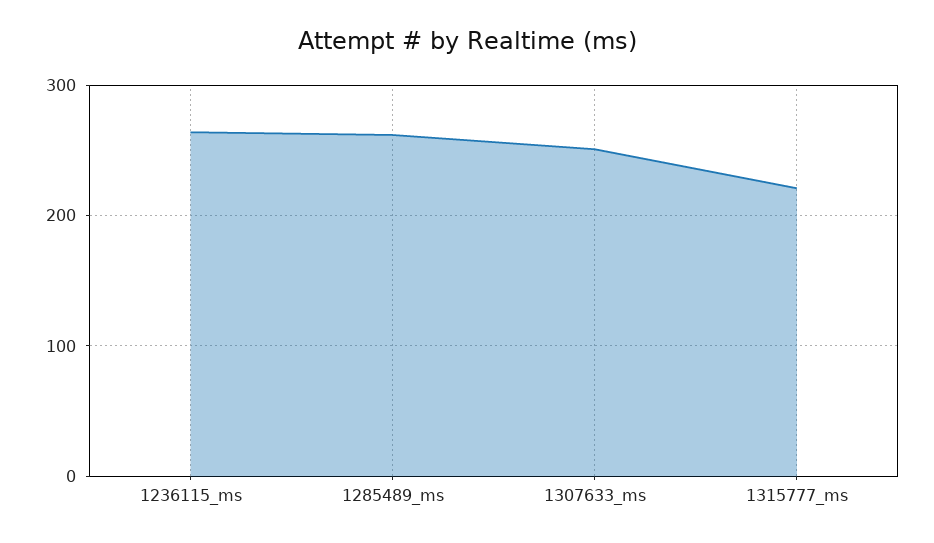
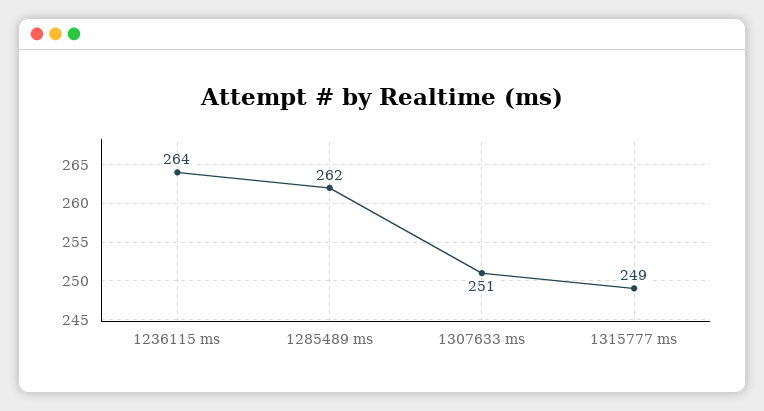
1315777_ms: 220 -> 249

